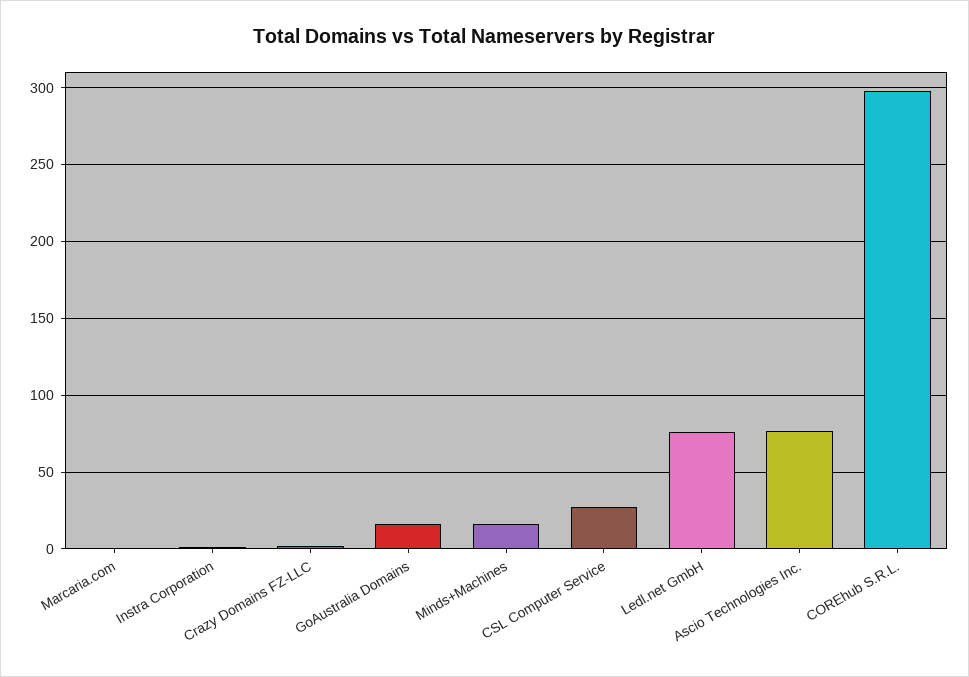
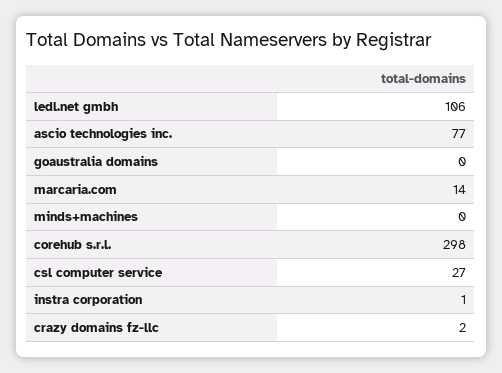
Marcaria.com: 0 -> 14
GoAustralia Domains: 15 -> 0
Minds+Machines: 15 -> 0
Ledl.net GmbH: 75 -> 106

